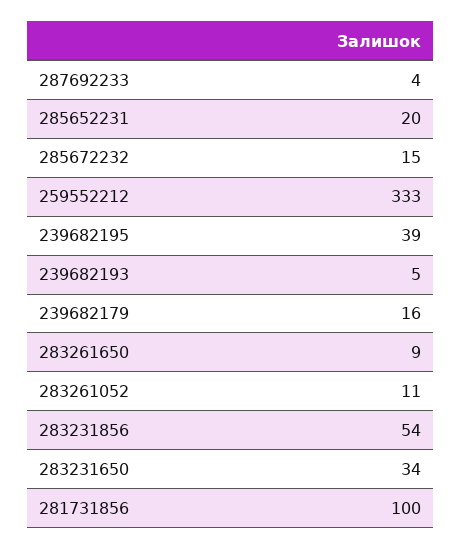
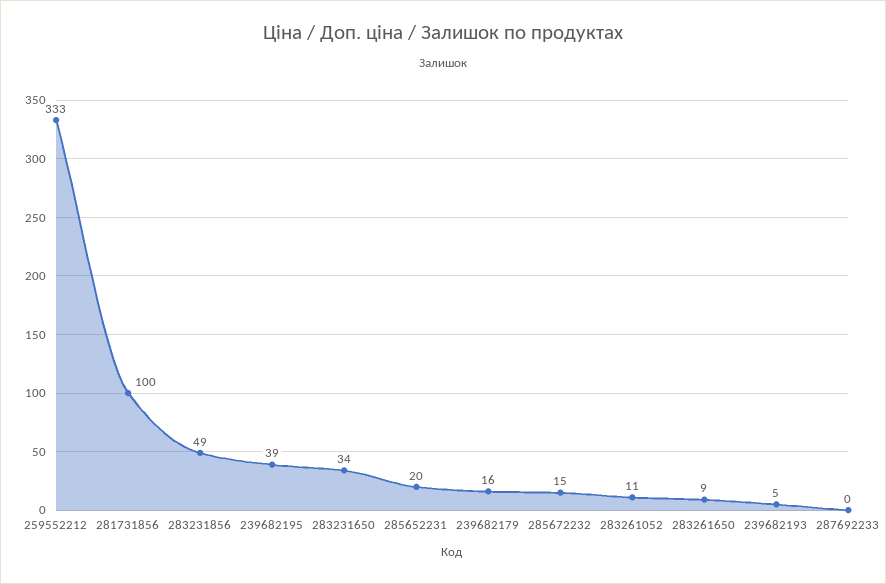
287692233: 4 -> 0
283231856: 54 -> 49

